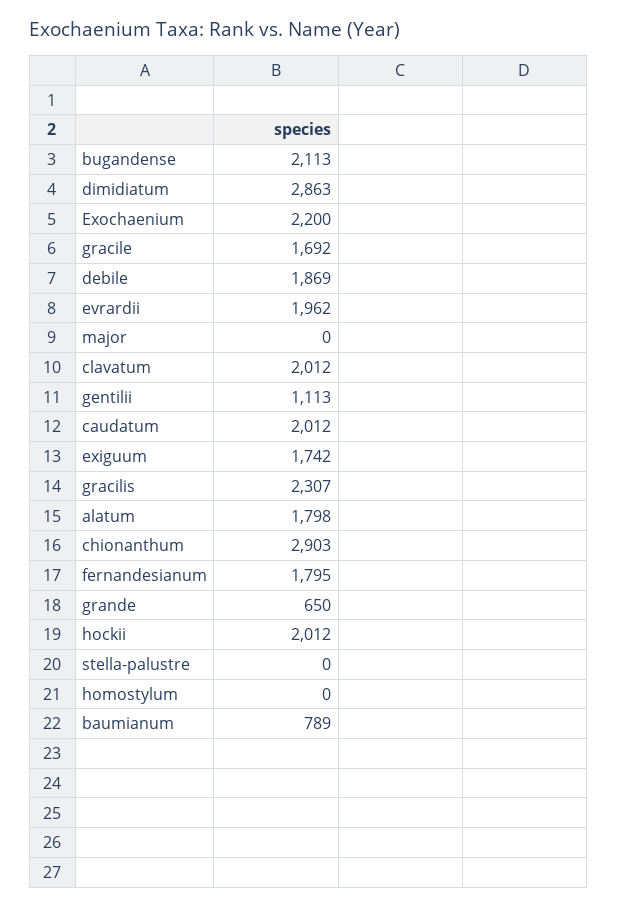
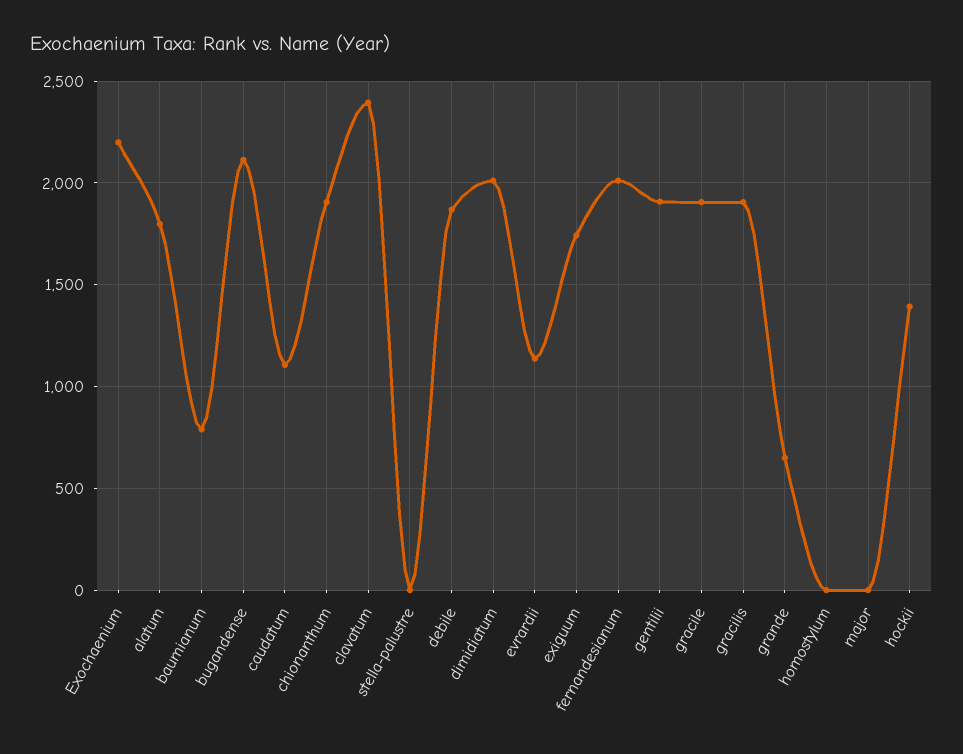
dimidiatum: 2863 -> 2000
gracile: 1692 -> 1900
evrardii: 1962 -> 1150
clavatum: 2012 -> 2400
gentilii: 1113 -> 1900
caudatum: 2012 -> 1100
gracilis: 2307 -> 1900
chionanthum: 2903 -> 1900
fernandesianum: 1795 -> 2000
hockii: 2012 -> 1400

